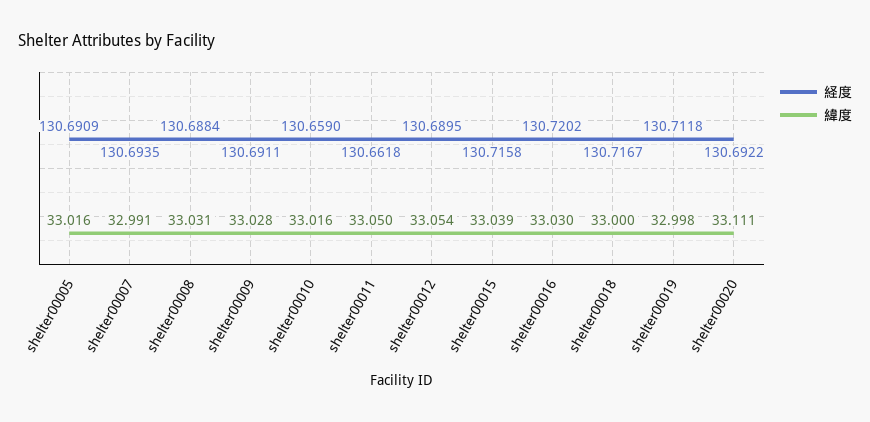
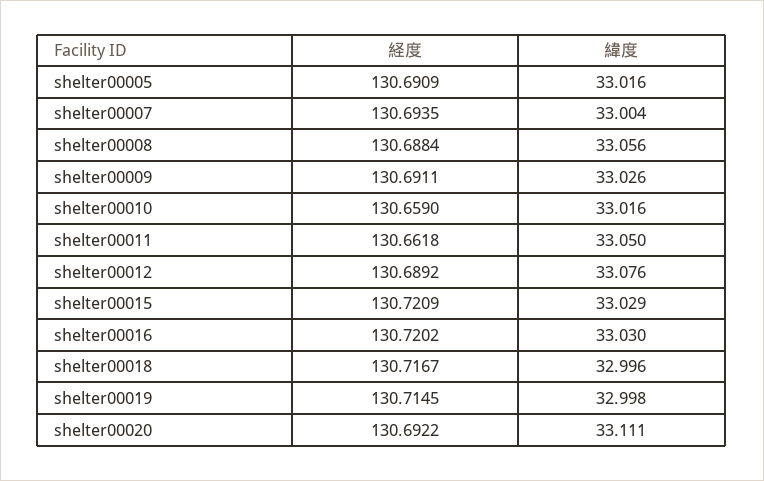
緯度, shelter00007: 32.991 -> 33.004
緯度, shelter00008: 33.031 -> 33.056
緯度, shelter00009: 33.028 -> 33.026
経度, shelter00012: 130.6895 -> 130.6892
緯度, shelter00012: 33.054 -> 33.076
経度, shelter00015: 130.7158 -> 130.7209
緯度, shelter00015: 33.039 -> 33.029
緯度, shelter00018: 33 -> 32.996
経度, shelter00019: 130.7118 -> 130.7145

